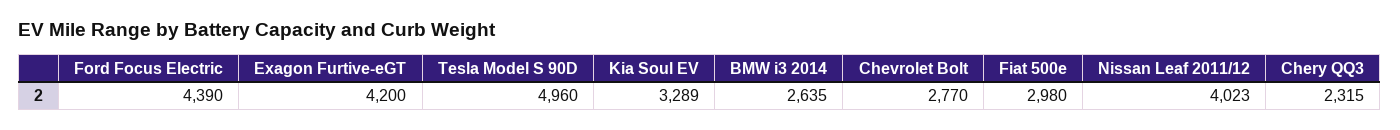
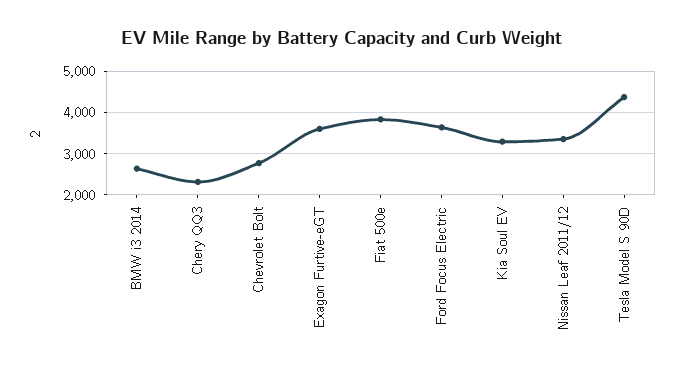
Ford Focus Electric: 4390 -> 3600
Exagon Furtive-eGT: 4200 -> 3600
Tesla Model S 90D: 4960 -> 4400
Fiat 500e: 2980 -> 3800
Nissan Leaf 2011/12: 4023 -> 3400

